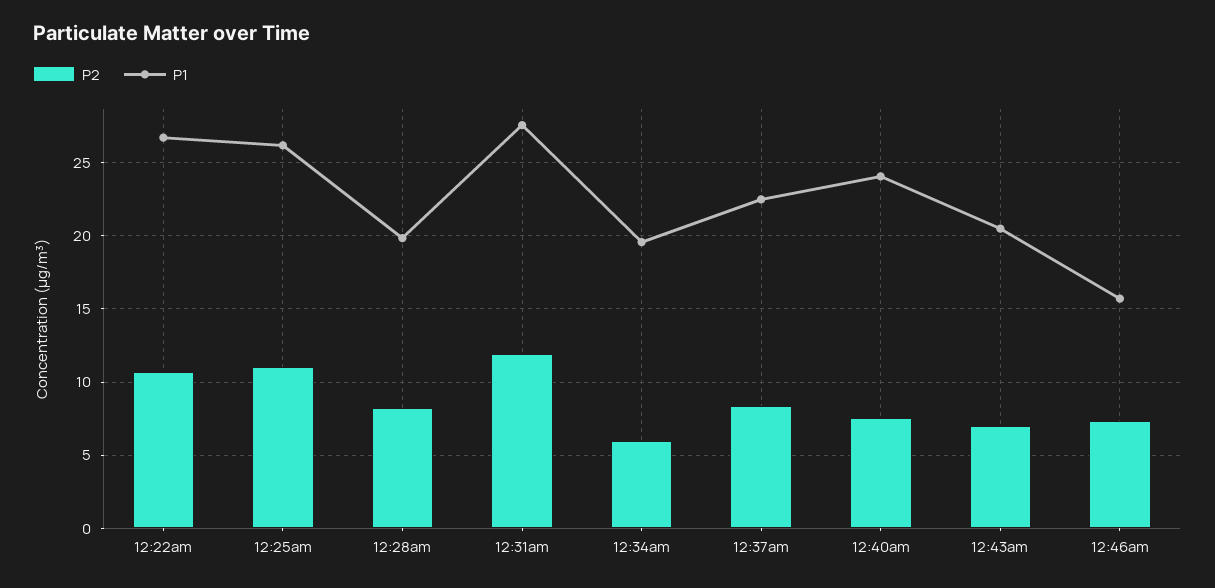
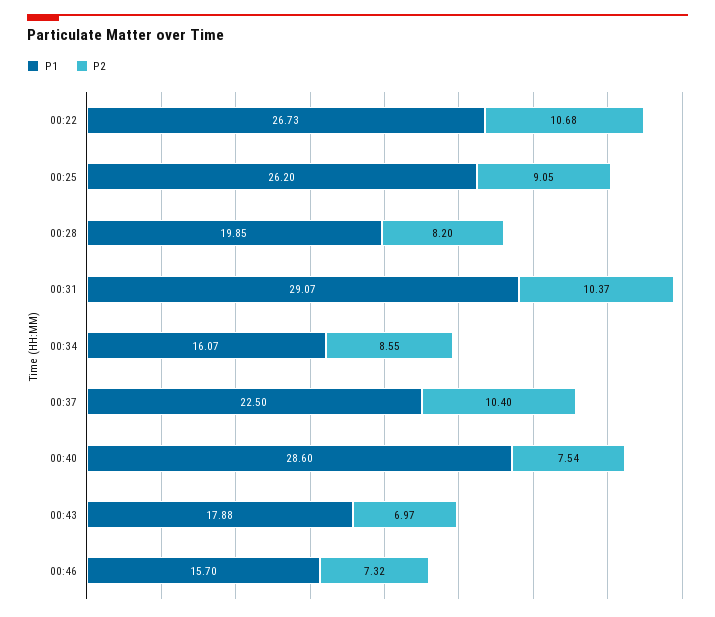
P2, 12:25am: 11 -> 9.05
P2, 12:31am: 12 -> 10.37
P1, 12:31am: 27.5 -> 29.07
P2, 12:34am: 6 -> 8.55
P1, 12:34am: 19.5 -> 16.07
P2, 12:37am: 8.5 -> 10.4
P1, 12:40am: 24 -> 28.6
P1, 12:43am: 20.5 -> 17.88

